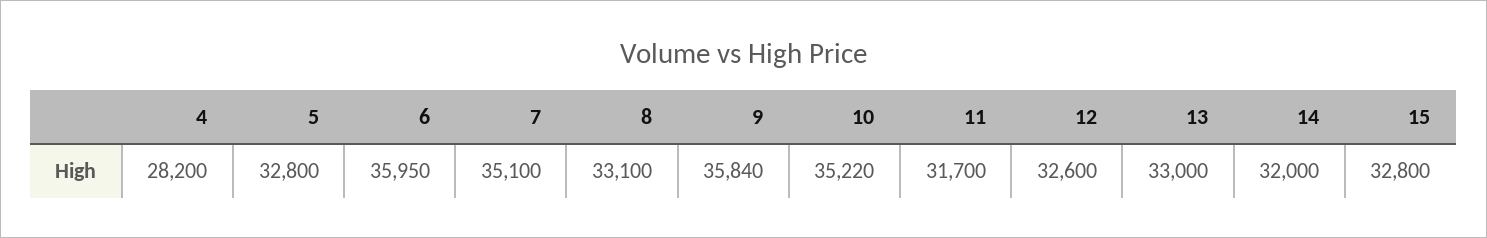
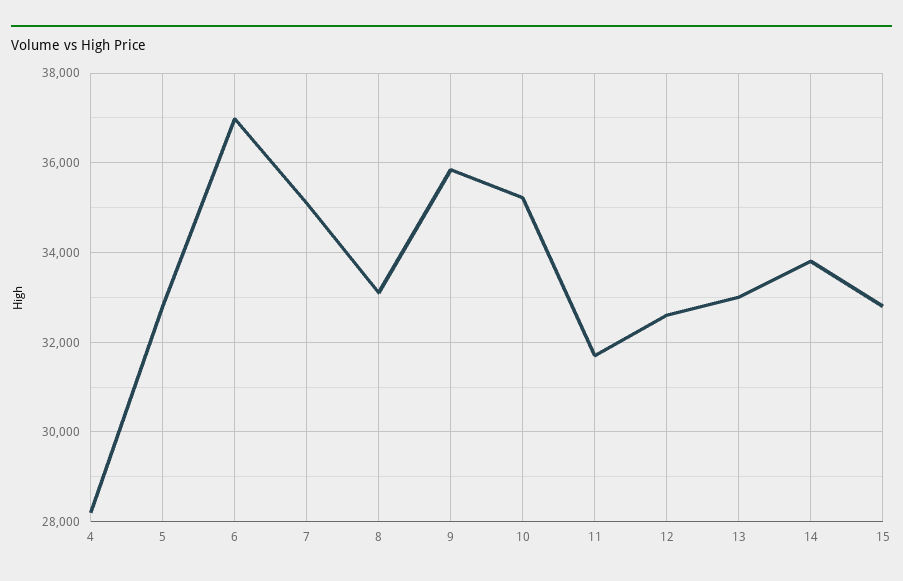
6: 35950 -> 37000
14: 32000 -> 33800

